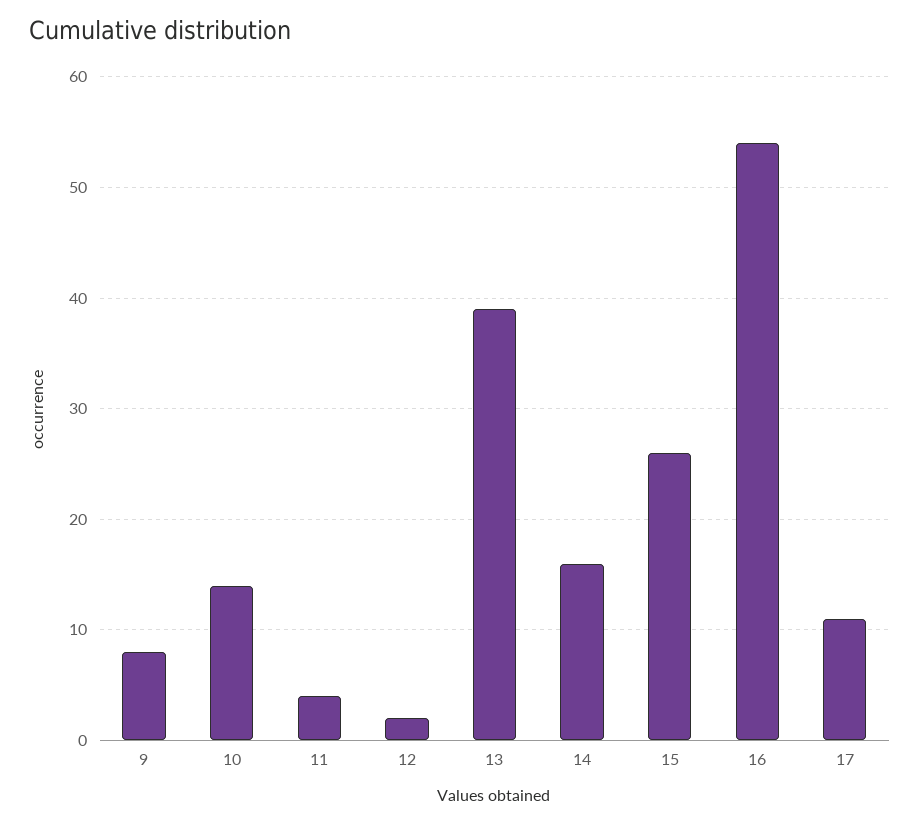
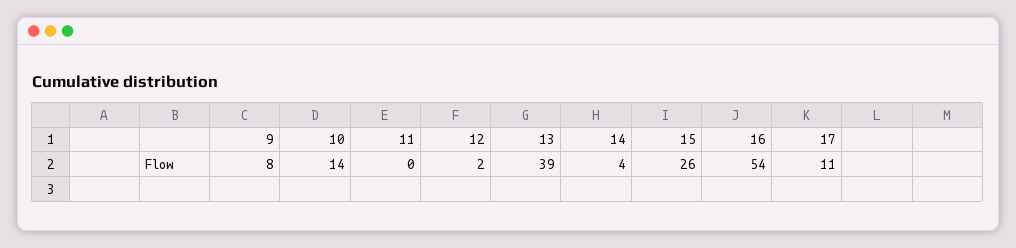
11: 4 -> 0
14: 16 -> 4

